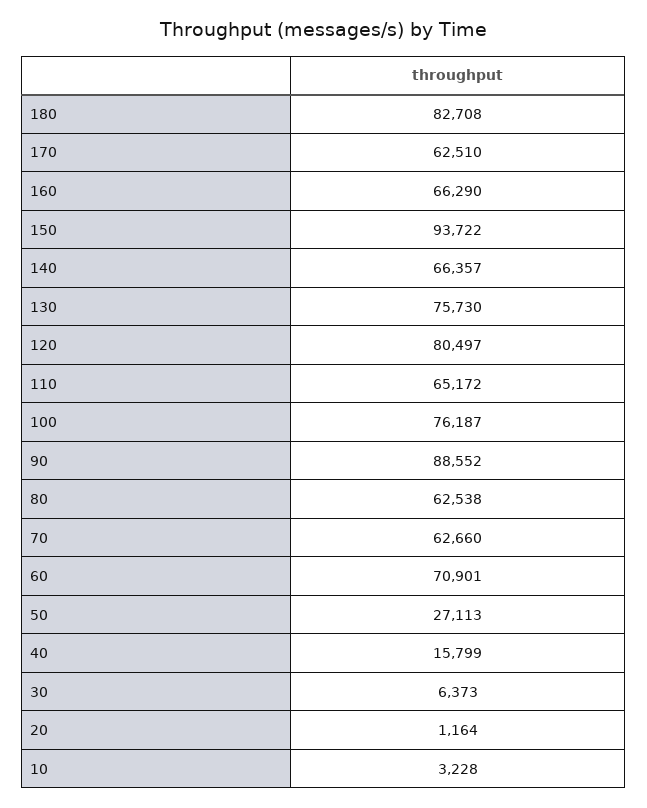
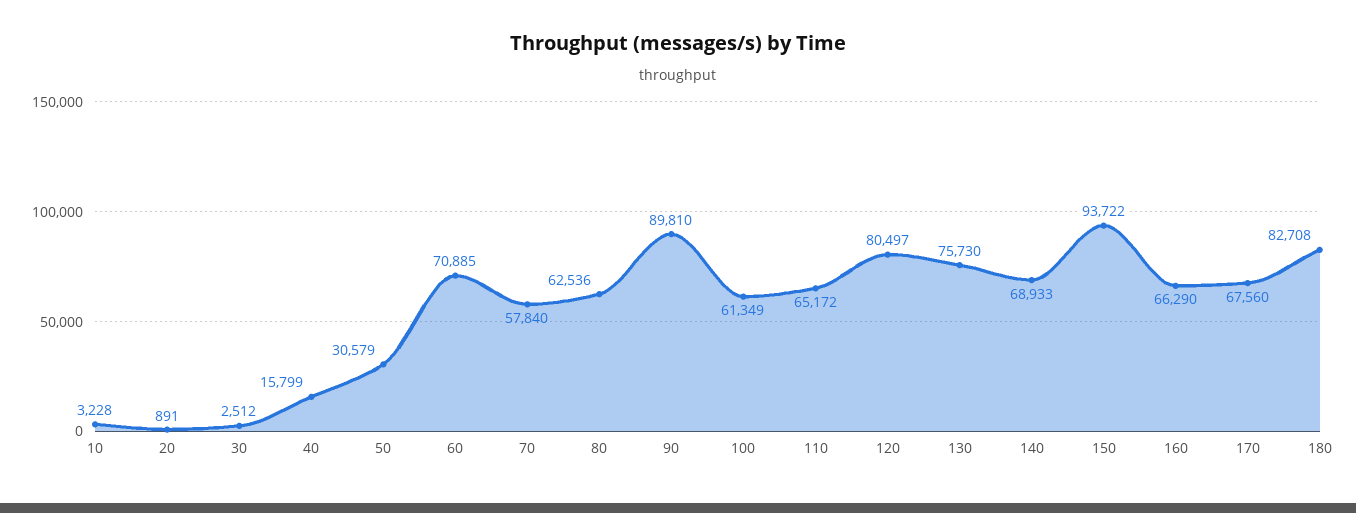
170: 62510 -> 67560
140: 66357 -> 68933
100: 76187 -> 61349
90: 88552 -> 89810
80: 62538 -> 62536
70: 62660 -> 57840
60: 70901 -> 70885
50: 27113 -> 30579
30: 6373 -> 2512
20: 1164 -> 891

